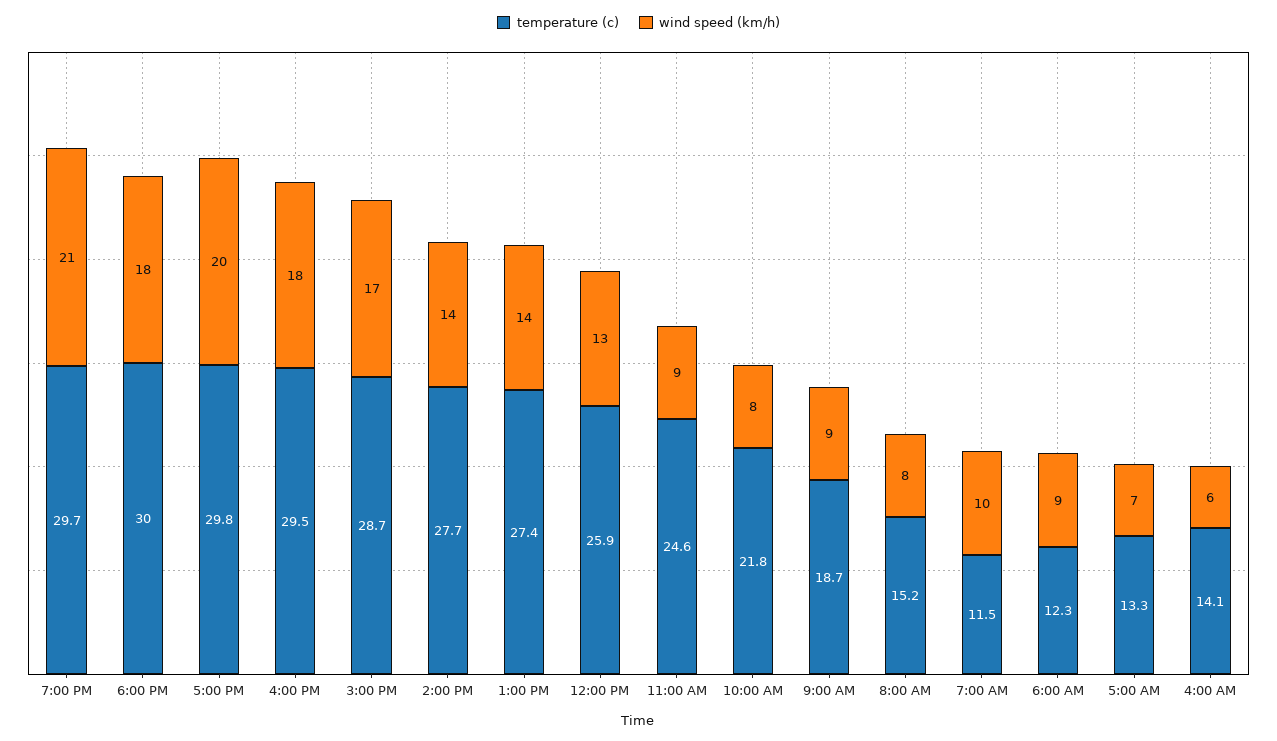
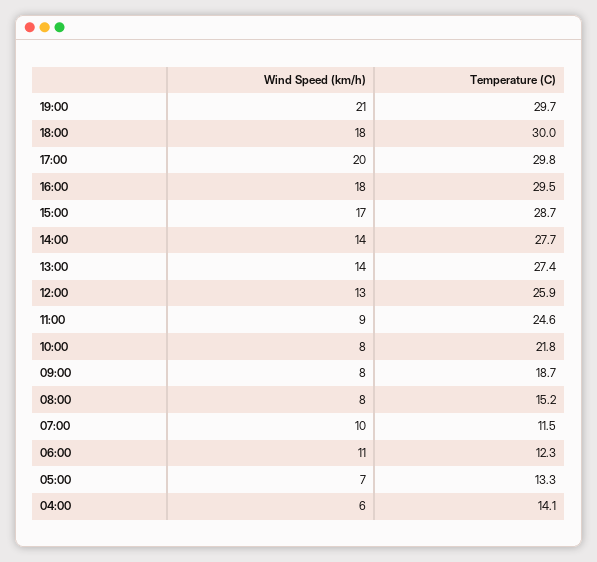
wind speed (km/h), 9:00 AM: 9 -> 8
wind speed (km/h), 6:00 AM: 9 -> 11

